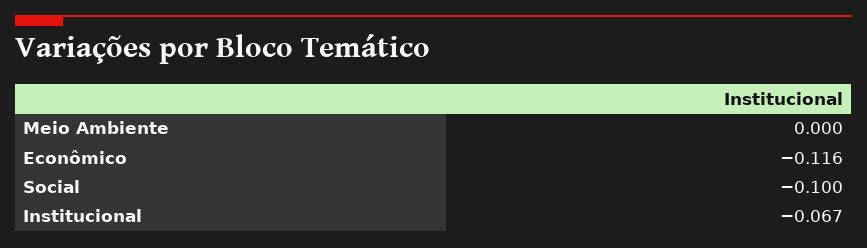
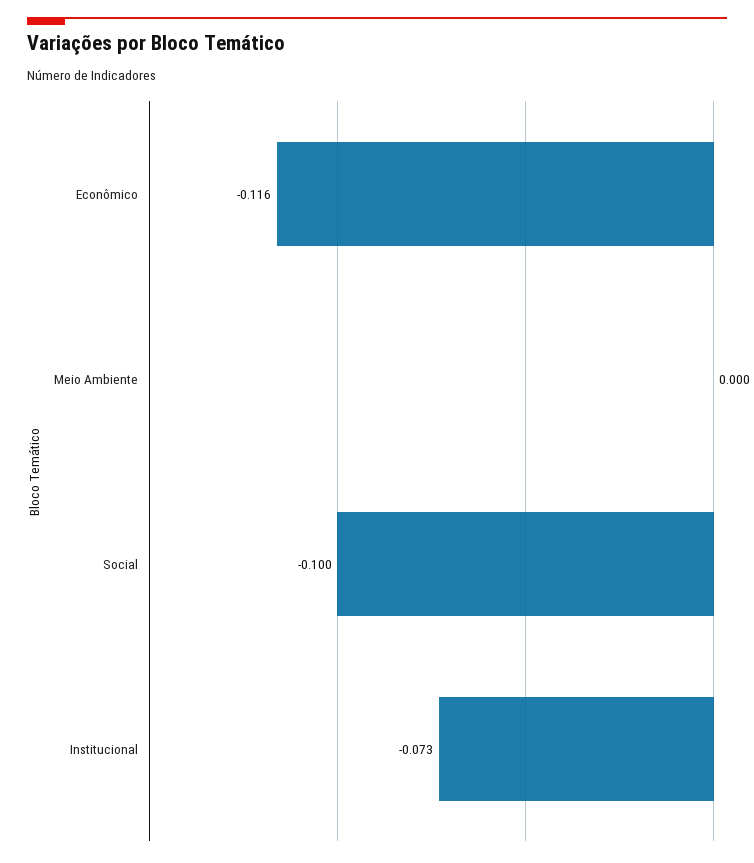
Institucional: -0.067 -> -0.073

